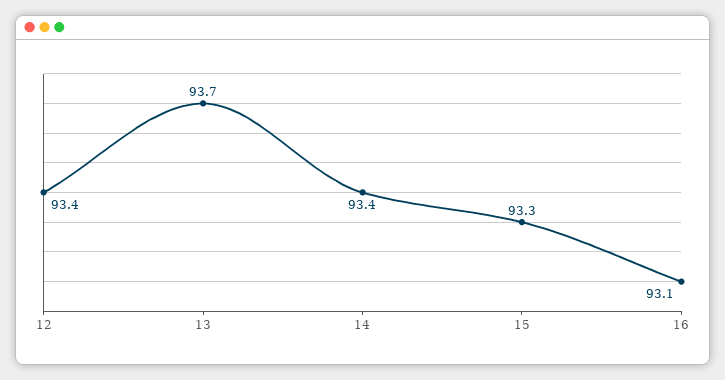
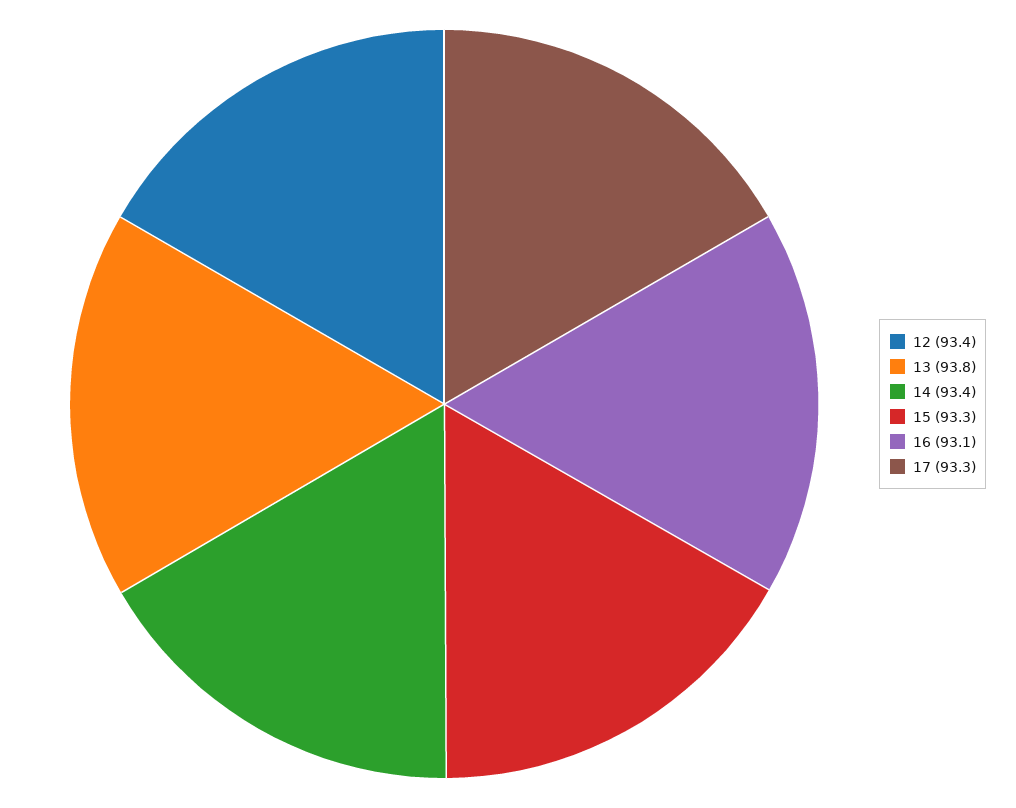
13: 93.7 -> 93.8
17: none -> 93.3

